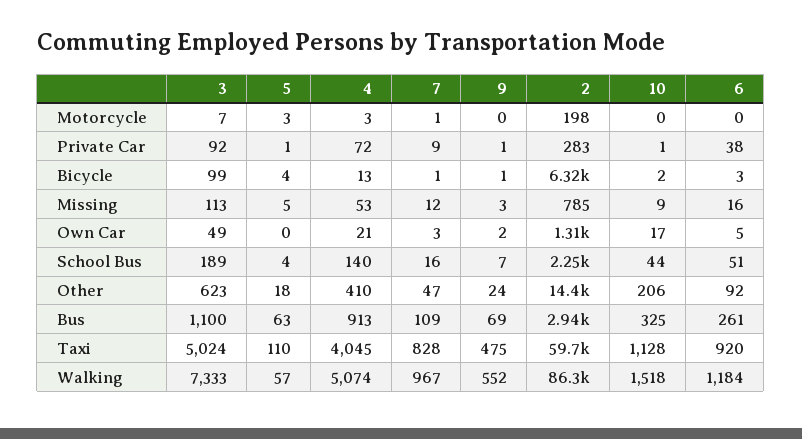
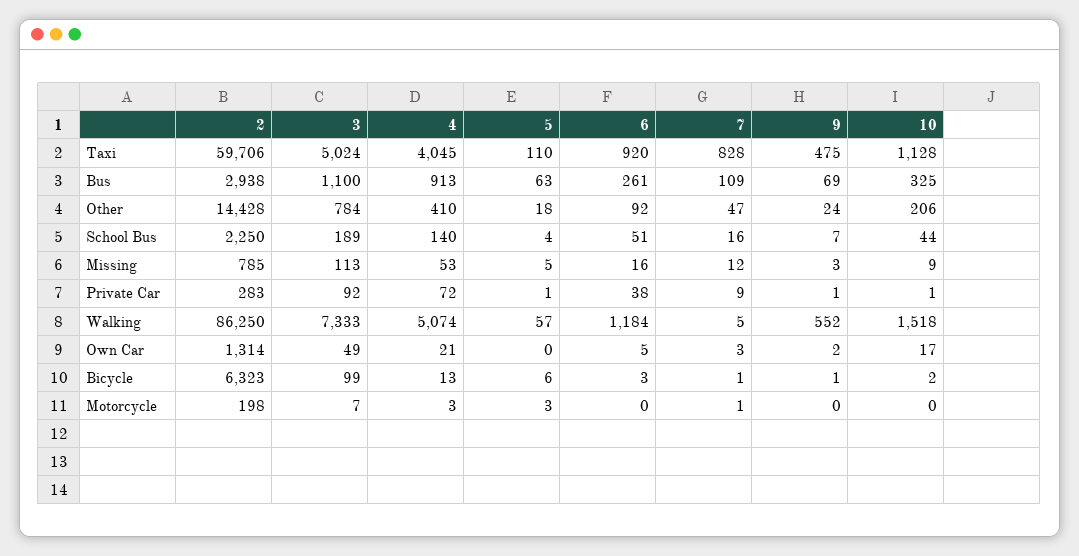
5, Bicycle: 4 -> 6
3, Other: 623 -> 784
7, Walking: 967 -> 5

